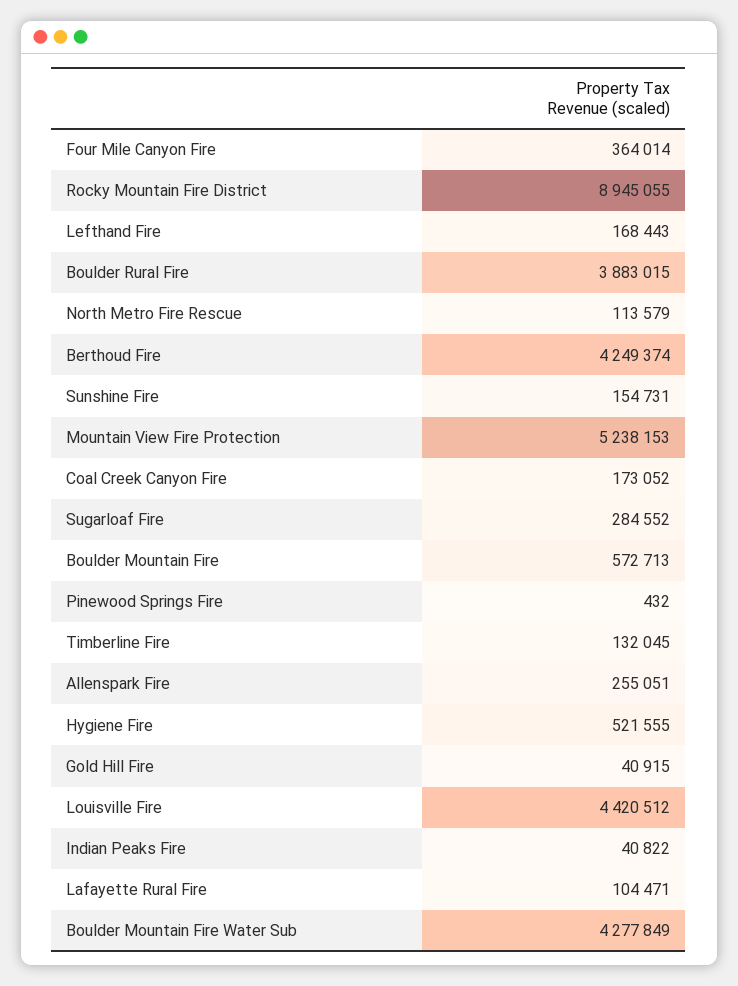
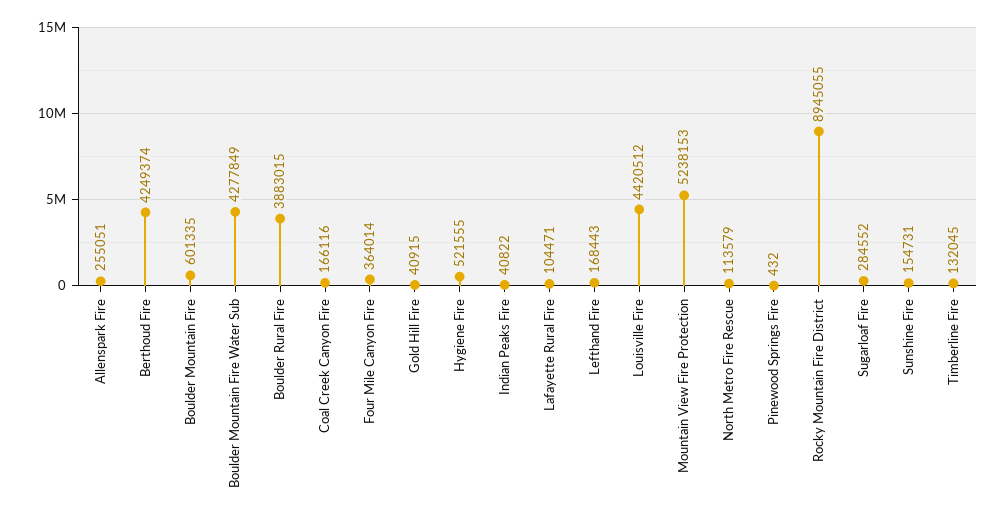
Coal Creek Canyon Fire: 173052 -> 166116
Boulder Mountain Fire: 572713 -> 601335

